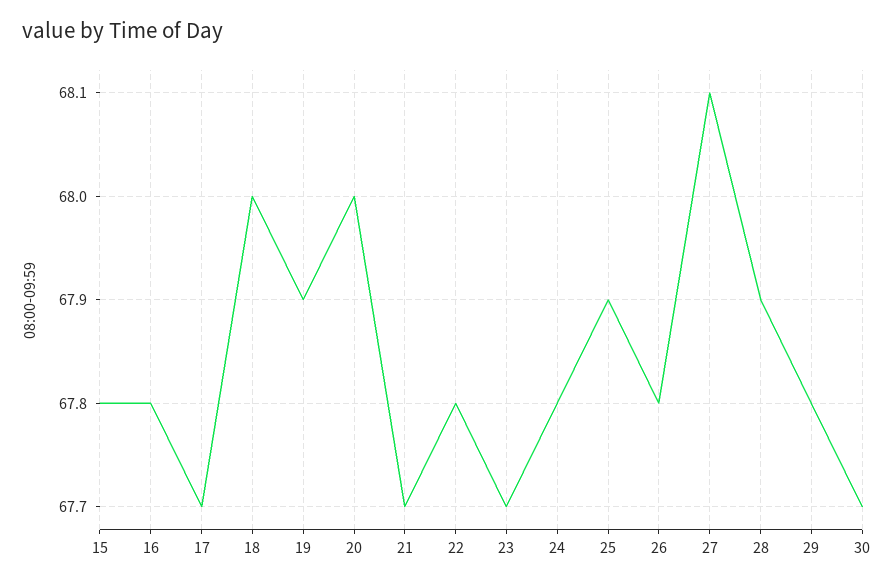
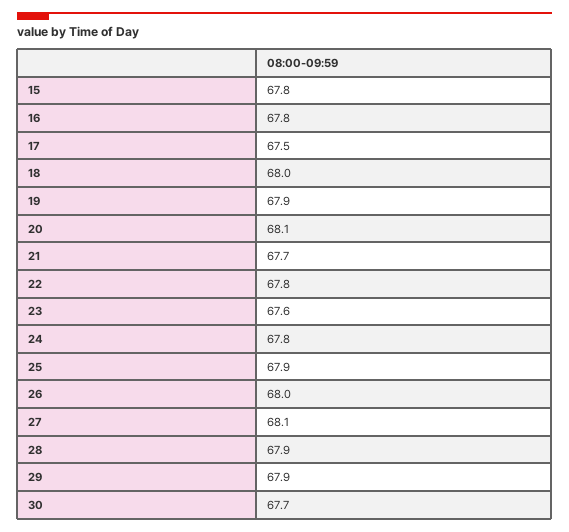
17: 67.7 -> 67.5
20: 68 -> 68.1
23: 67.7 -> 67.6
26: 67.8 -> 68
29: 67.8 -> 67.9

